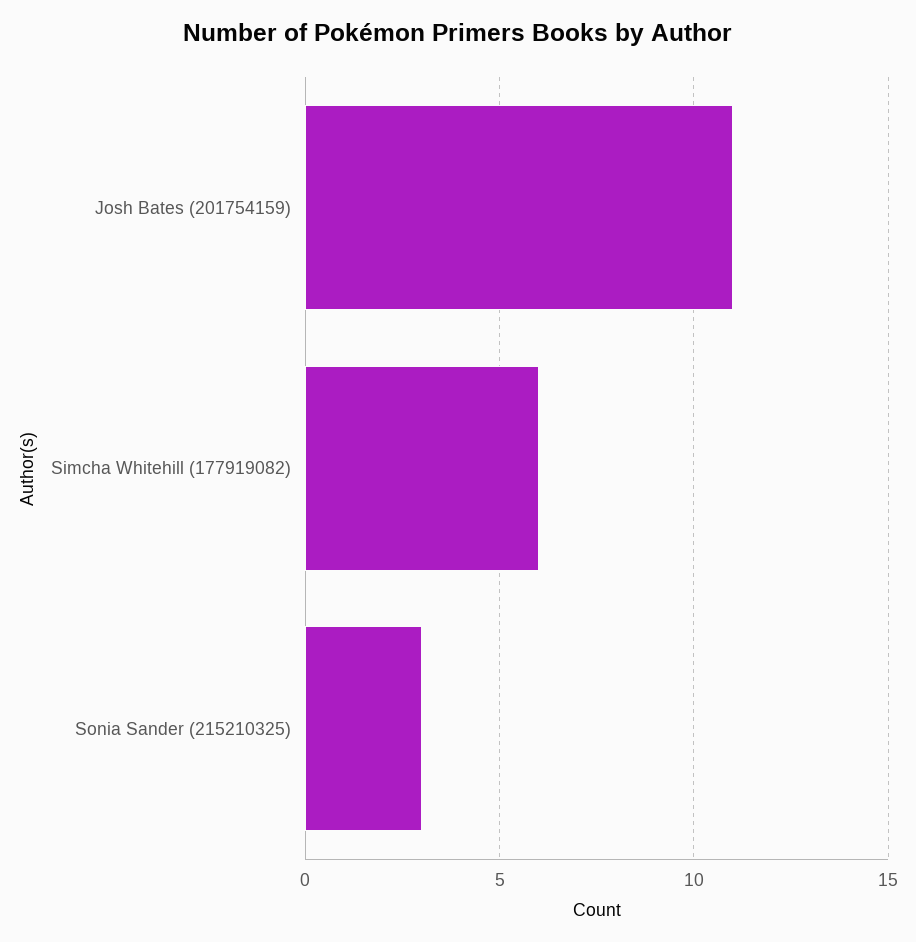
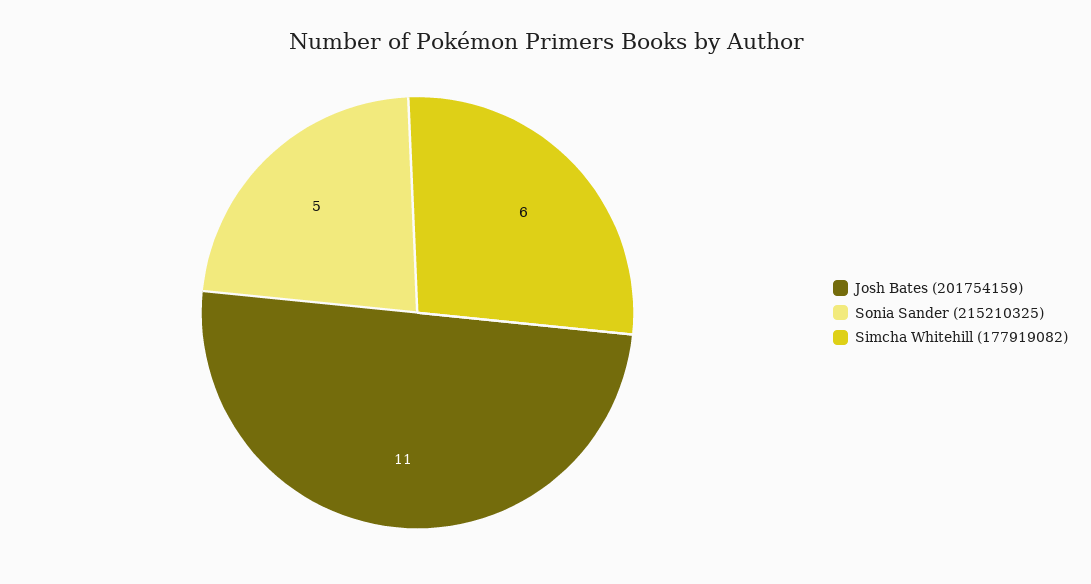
Sonia Sander (215210325): 3 -> 5

